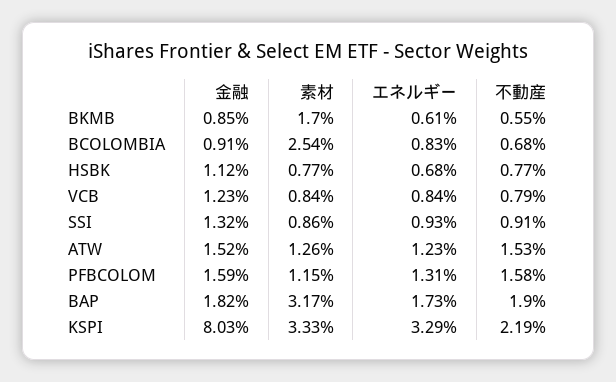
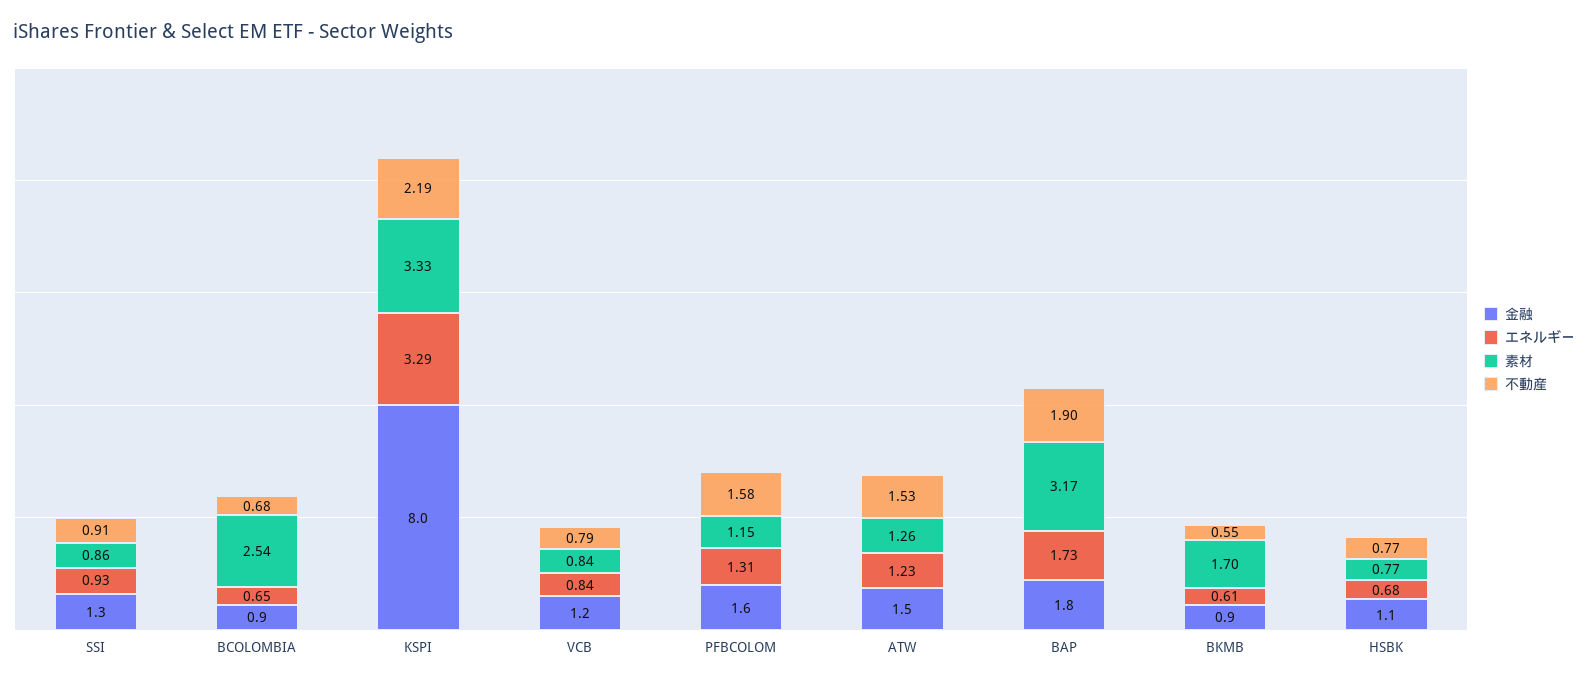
エネルギー, BCOLOMBIA: 0.83 -> 0.65

